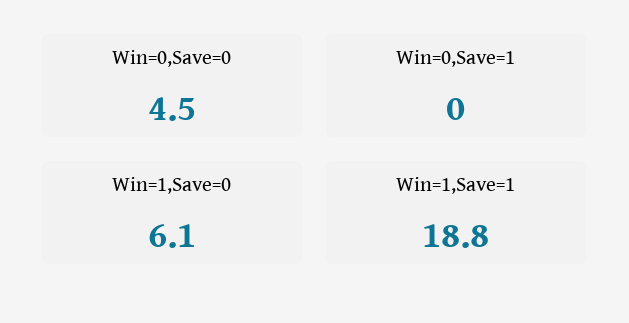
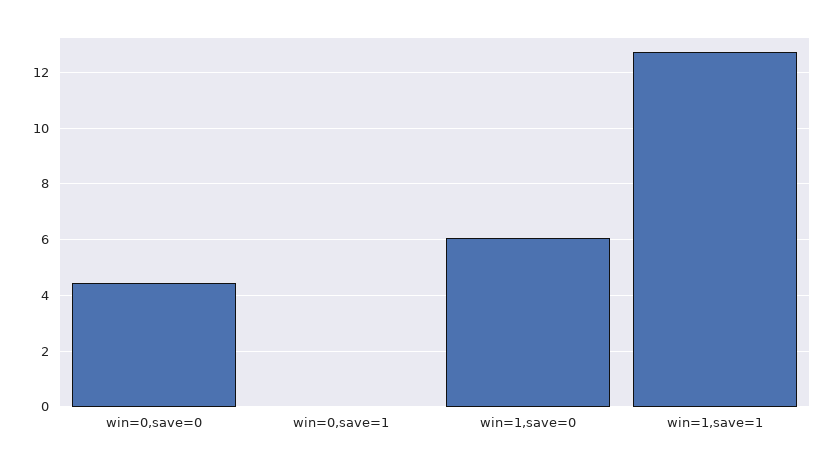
Win=1,Save=1: 18.8 -> 12.75

